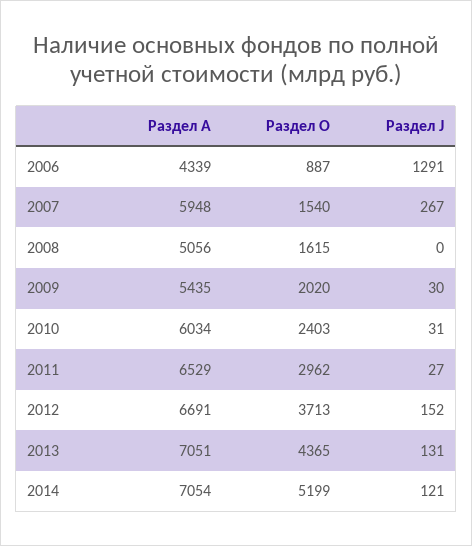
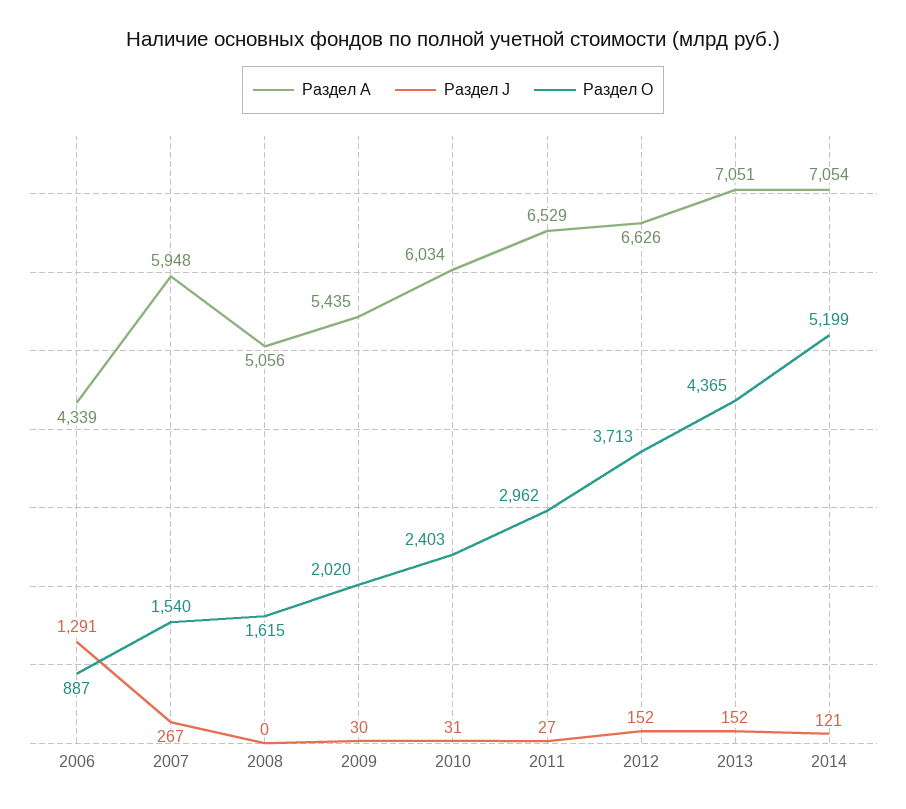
Раздел А, 2012: 6691 -> 6626
Раздел J, 2013: 131 -> 152

